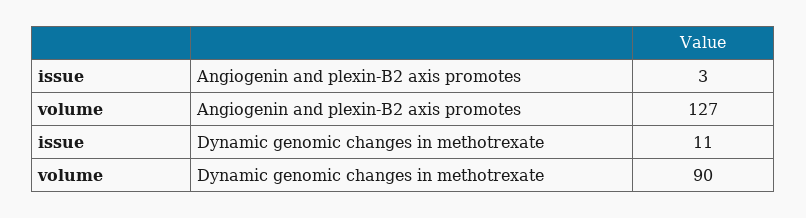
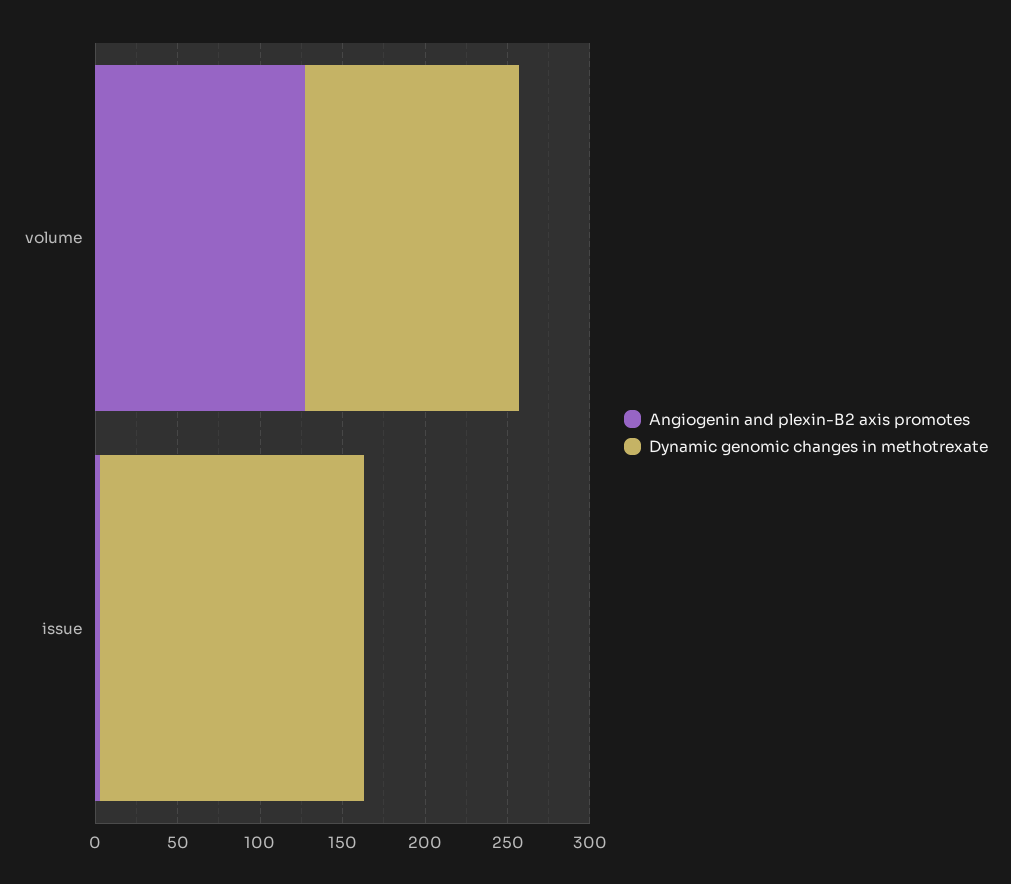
Dynamic genomic changes in methotrexate, issue: 11 -> 160
Dynamic genomic changes in methotrexate, volume: 90 -> 130

